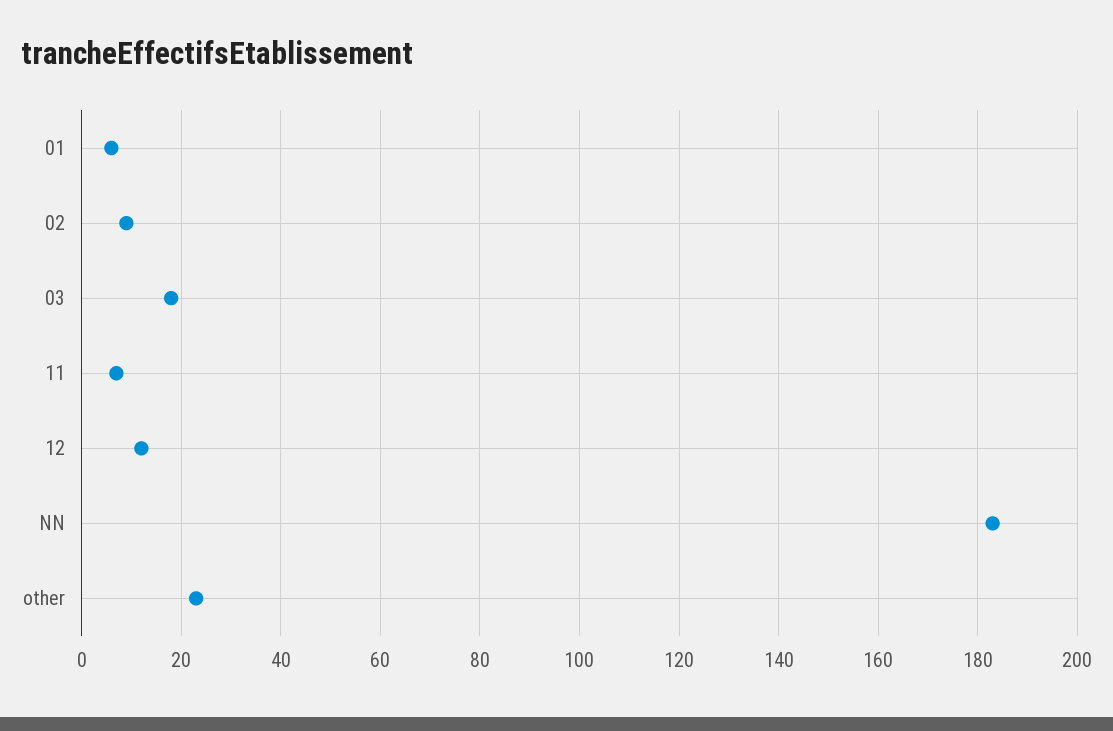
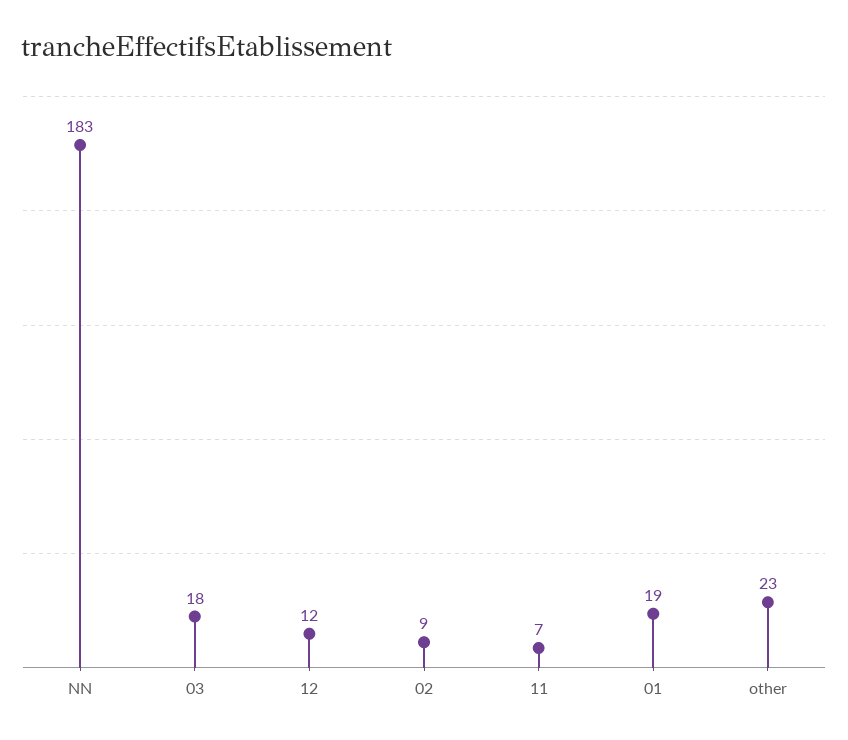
01: 5 -> 19

